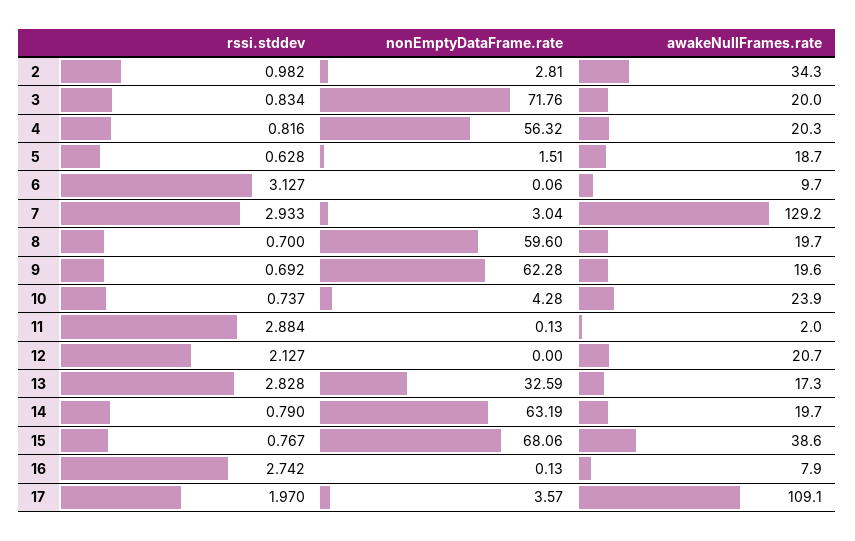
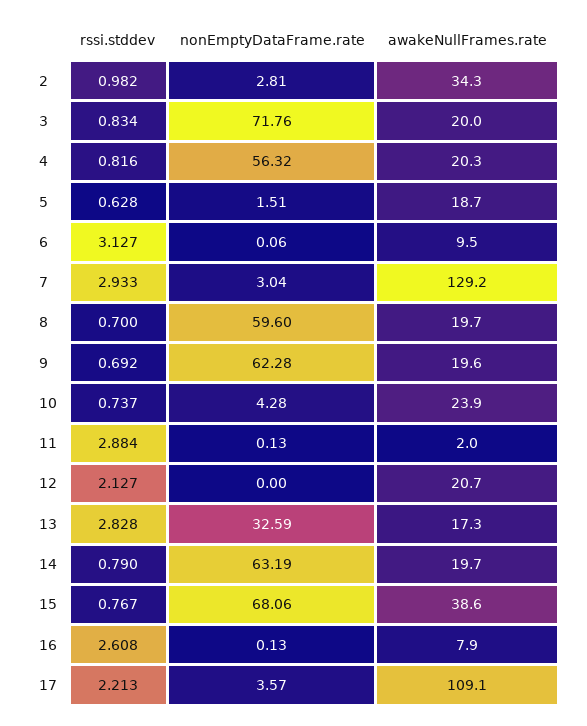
awakeNullFrames.rate, 6: 9.7 -> 9.5
rssi.stddev, 16: 2.742 -> 2.608
rssi.stddev, 17: 1.97 -> 2.213

